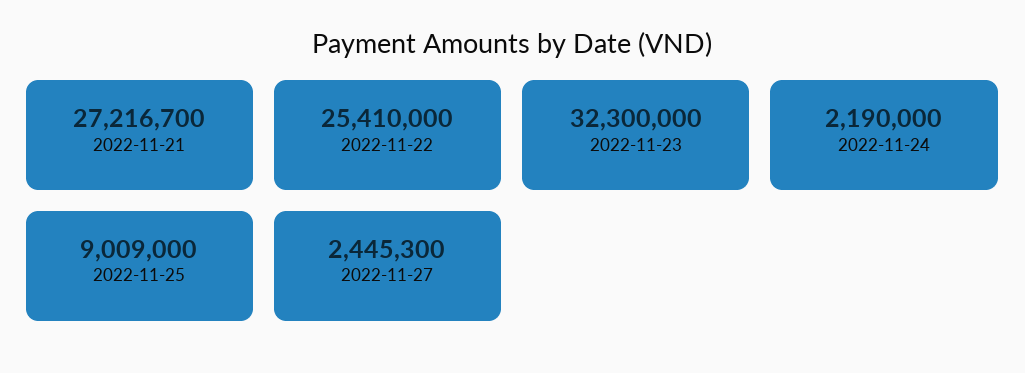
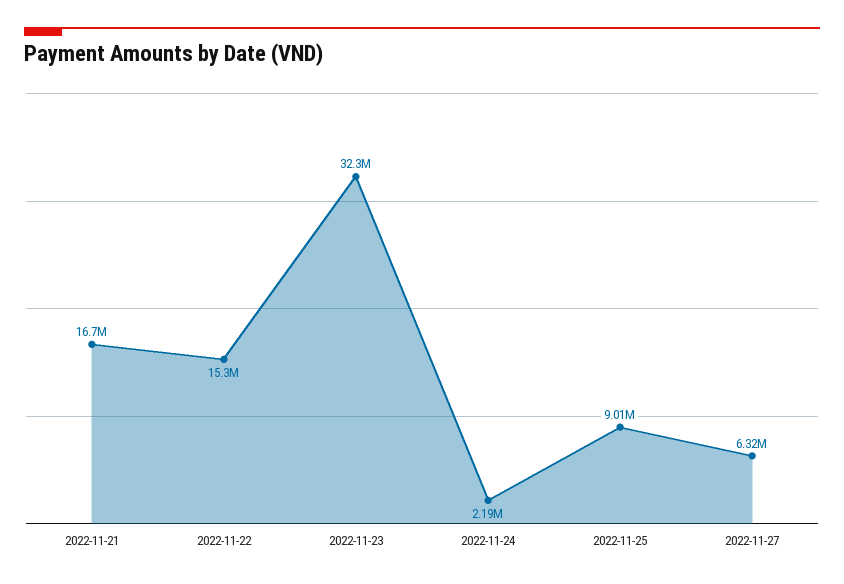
2022-11-21: 27216700 -> 16700000
2022-11-22: 25410000 -> 15300000
2022-11-27: 2445300 -> 6320000

